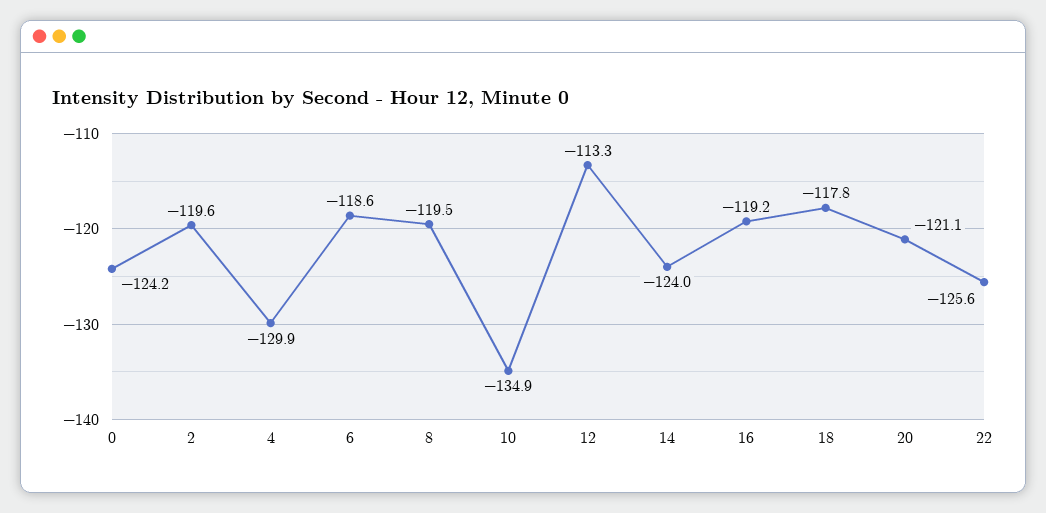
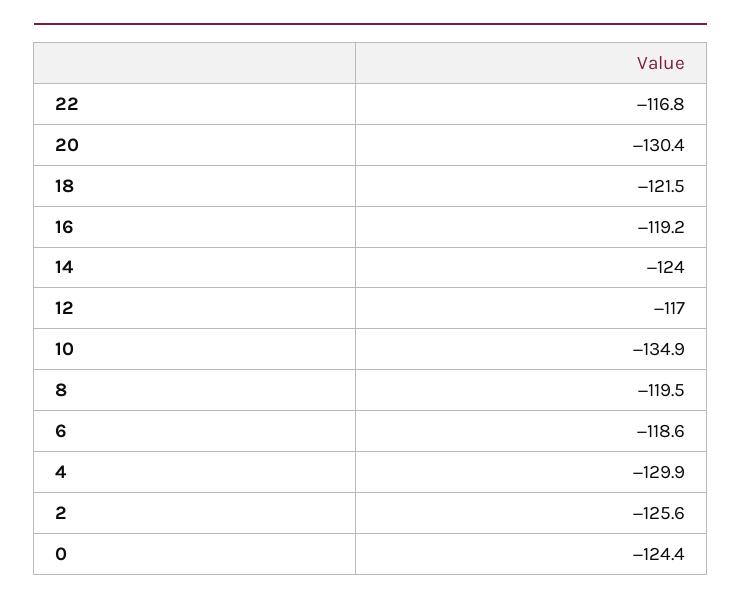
0: -124.2 -> -124.4
2: -119.6 -> -125.6
12: -113.3 -> -117
18: -117.8 -> -121.5
20: -121.1 -> -130.4
22: -125.6 -> -116.8

